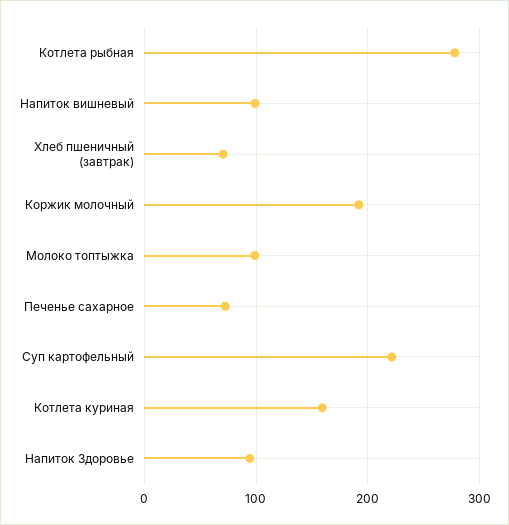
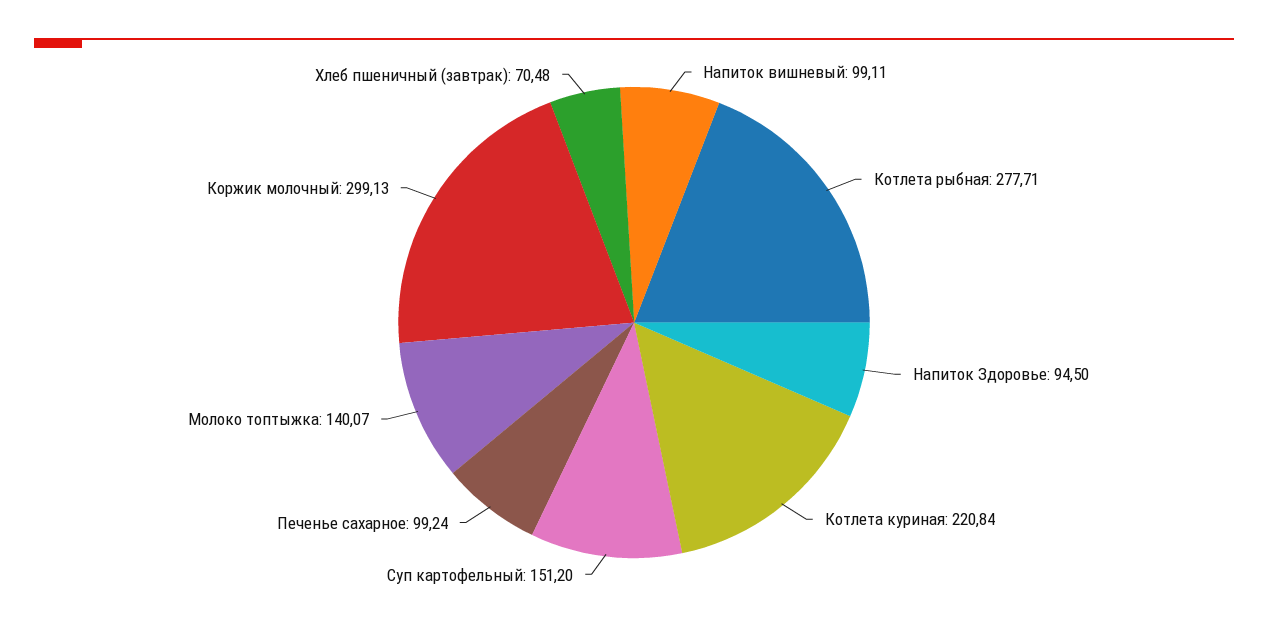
Коржик молочный: 190 -> 299.13
Молоко топтыжка: 100 -> 140.07
Печенье сахарное: 70 -> 99.24
Суп картофельный: 220 -> 151.2
Котлета куриная: 160 -> 220.84

